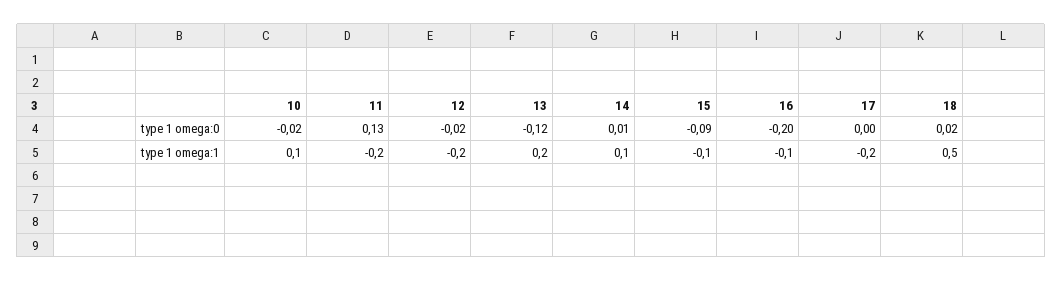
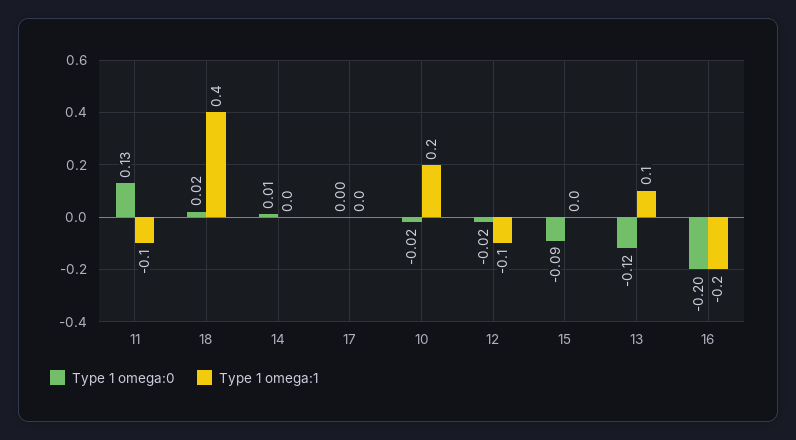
type 1 omega:1, 10: 0.1 -> 0.2
type 1 omega:1, 11: -0.2 -> -0.1
type 1 omega:1, 12: -0.2 -> -0.1
type 1 omega:1, 13: 0.2 -> 0.1
type 1 omega:1, 14: 0.1 -> 0
type 1 omega:1, 15: -0.1 -> 0
type 1 omega:1, 16: -0.1 -> -0.2
type 1 omega:1, 17: -0.2 -> 0
type 1 omega:1, 18: 0.5 -> 0.4

